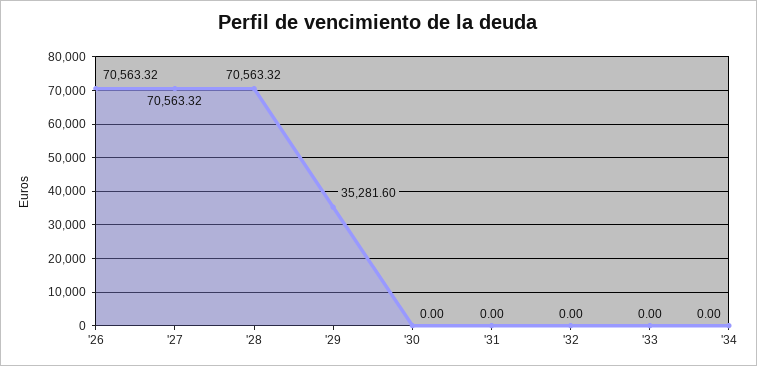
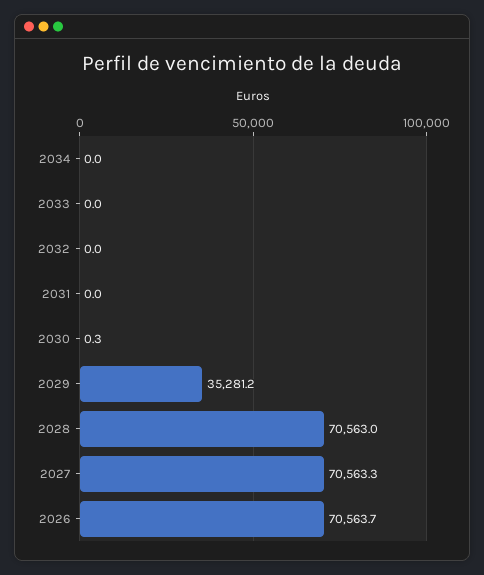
'26: 70563.32 -> 70563.7
'28: 70563.32 -> 70563
'29: 35281.6 -> 35281.2
'30: 0 -> 0.3

